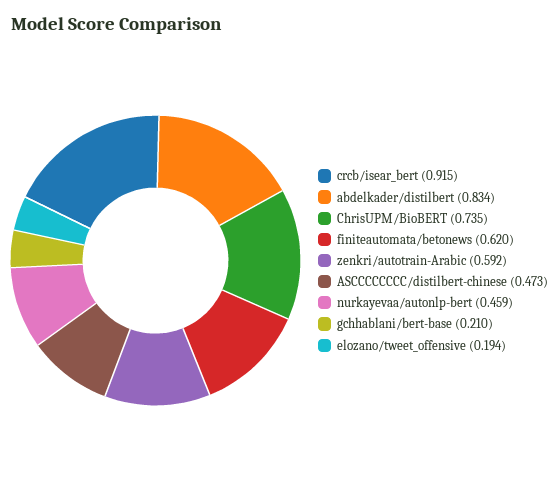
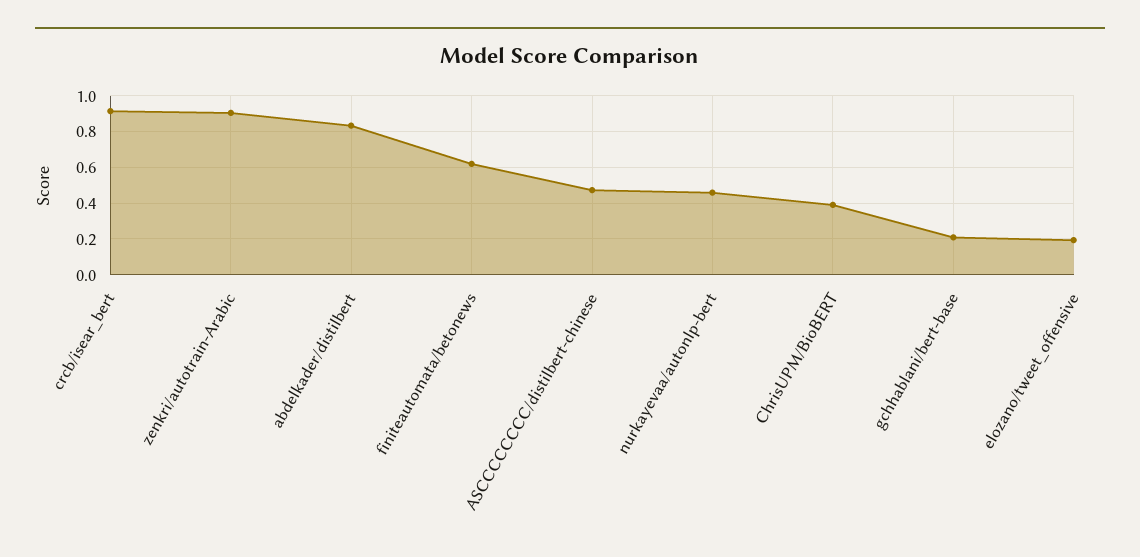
ChrisUPM/BioBERT: 0.735 -> 0.4
zenkri/autotrain-Arabic: 0.592 -> 0.9

